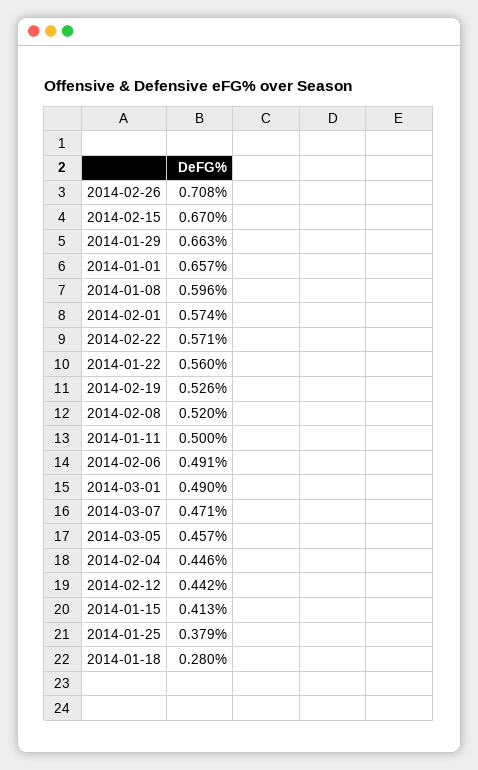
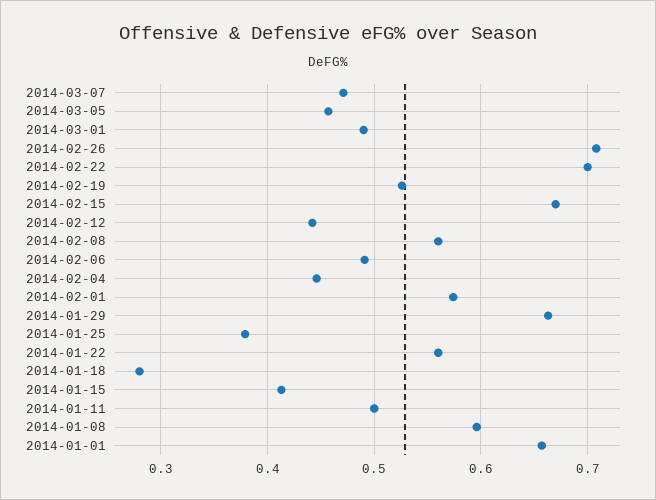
2014-02-22: 0.571 -> 0.7
2014-02-08: 0.52 -> 0.56

